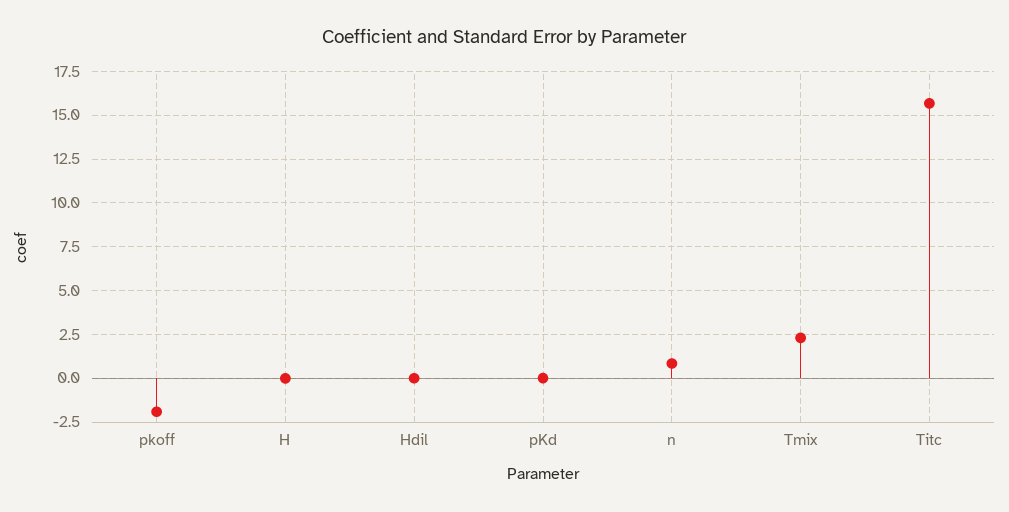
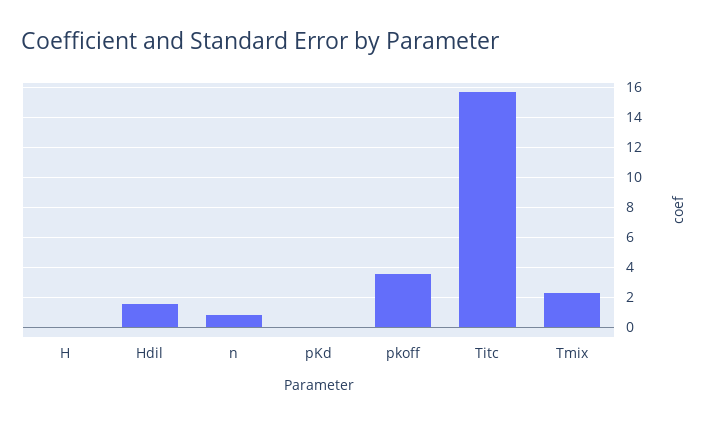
pkoff: -2 -> 3.5
Hdil: 0 -> 1.5

